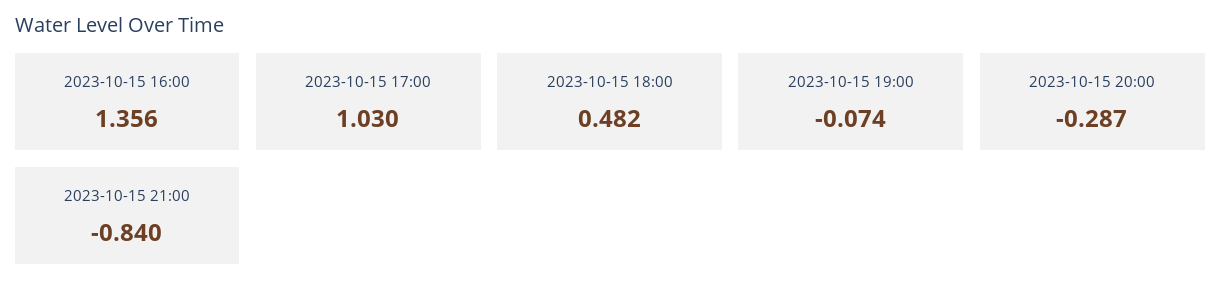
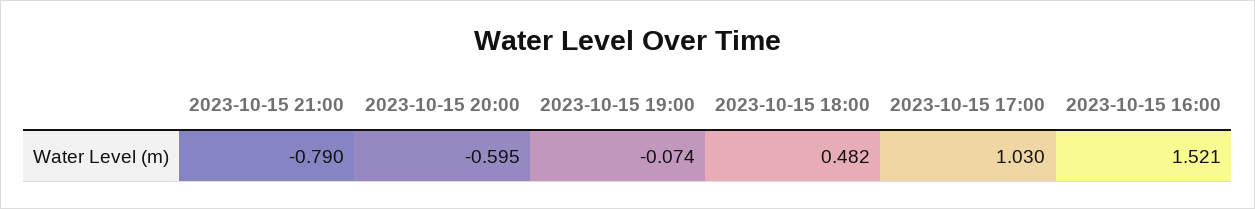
2023-10-15 16:00: 1.356 -> 1.521
2023-10-15 20:00: -0.287 -> -0.595
2023-10-15 21:00: -0.84 -> -0.79

